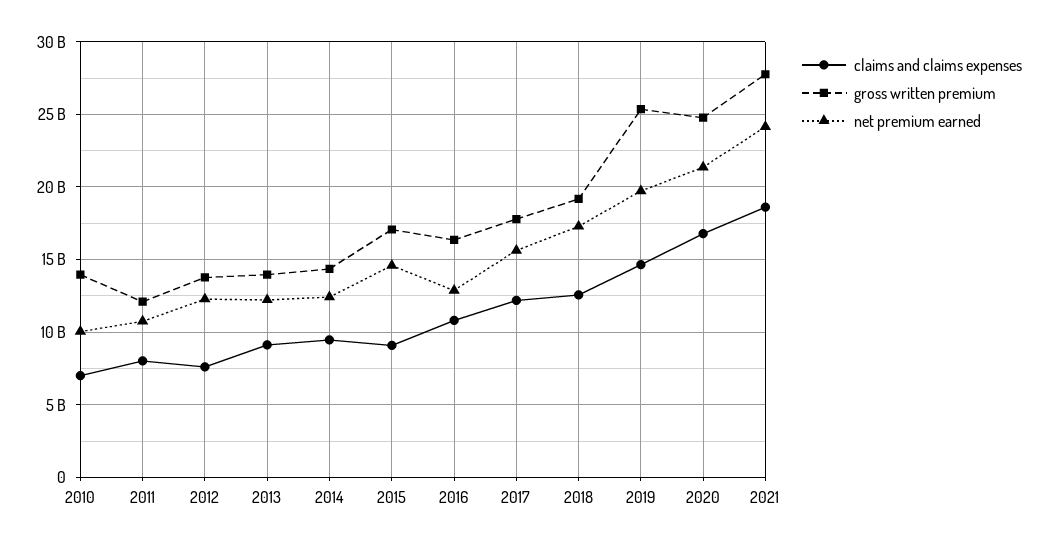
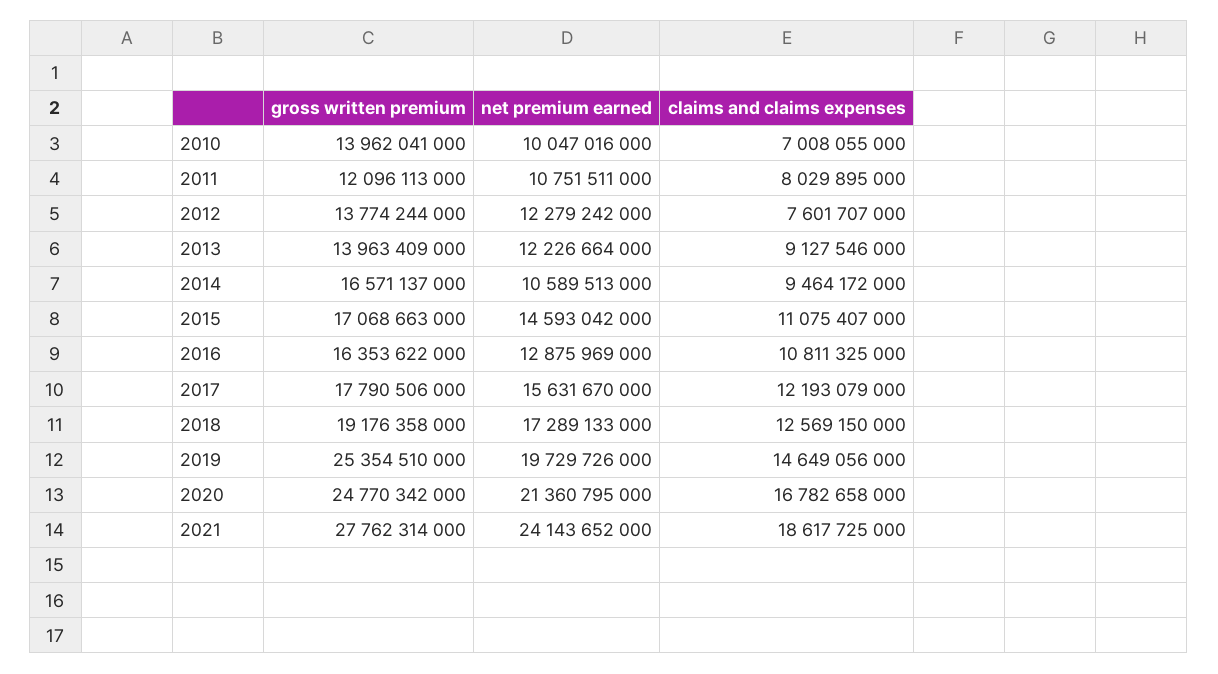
gross written premium, 2014: 14500000000 -> 16571137000
net premium earned, 2014: 12500000000 -> 10589513000
claims and claims expenses, 2015: 9000000000 -> 11075407000

